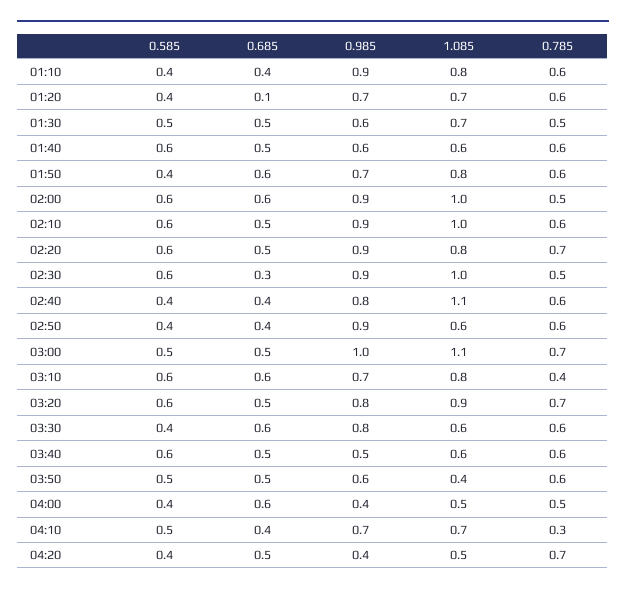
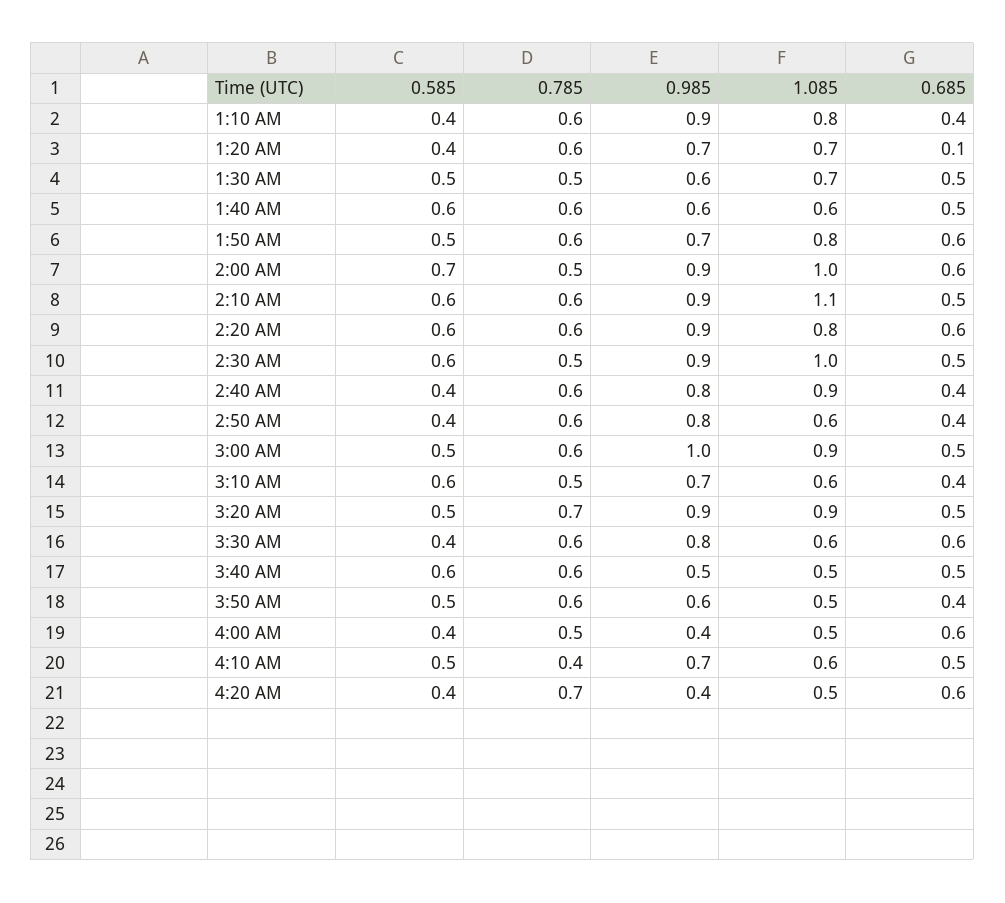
0.585, 01:50: 0.4 -> 0.5
0.585, 02:00: 0.6 -> 0.7
1.085, 02:10: 1 -> 1.1
0.685, 02:20: 0.5 -> 0.6
0.785, 02:20: 0.7 -> 0.6
0.685, 02:30: 0.3 -> 0.5
1.085, 02:40: 1.1 -> 0.9
0.985, 02:50: 0.9 -> 0.8
1.085, 03:00: 1.1 -> 0.9
0.785, 03:00: 0.7 -> 0.6
0.685, 03:10: 0.6 -> 0.4
1.085, 03:10: 0.8 -> 0.6
0.785, 03:10: 0.4 -> 0.5
0.585, 03:20: 0.6 -> 0.5
0.985, 03:20: 0.8 -> 0.9
1.085, 03:40: 0.6 -> 0.5
0.685, 03:50: 0.5 -> 0.4
1.085, 03:50: 0.4 -> 0.5
0.685, 04:10: 0.4 -> 0.5
1.085, 04:10: 0.7 -> 0.6
0.785, 04:10: 0.3 -> 0.4
0.685, 04:20: 0.5 -> 0.6

